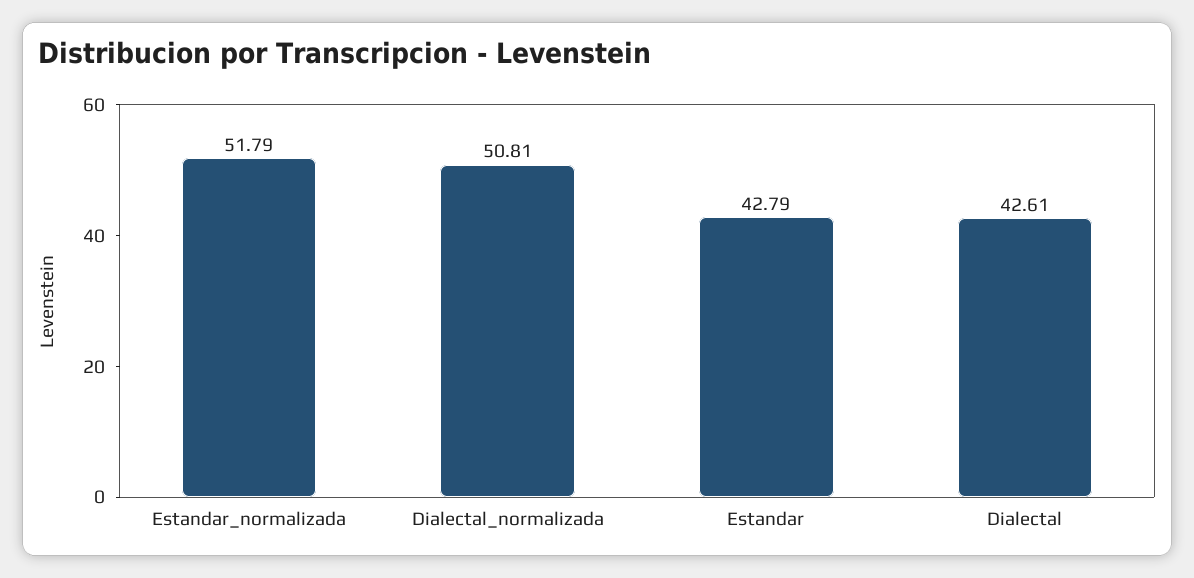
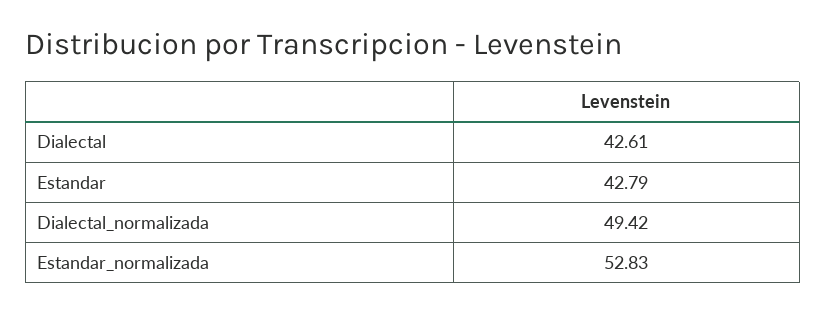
Estandar_normalizada: 51.79 -> 52.83
Dialectal_normalizada: 50.81 -> 49.42

